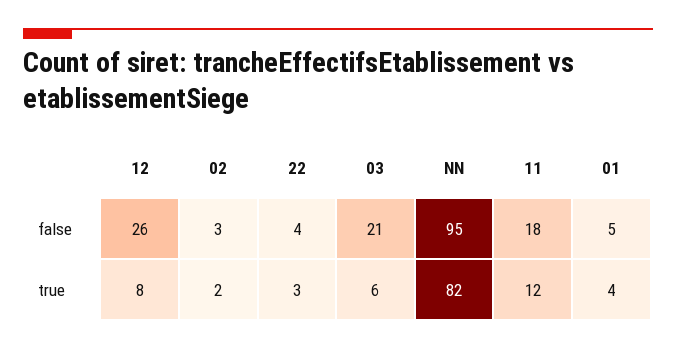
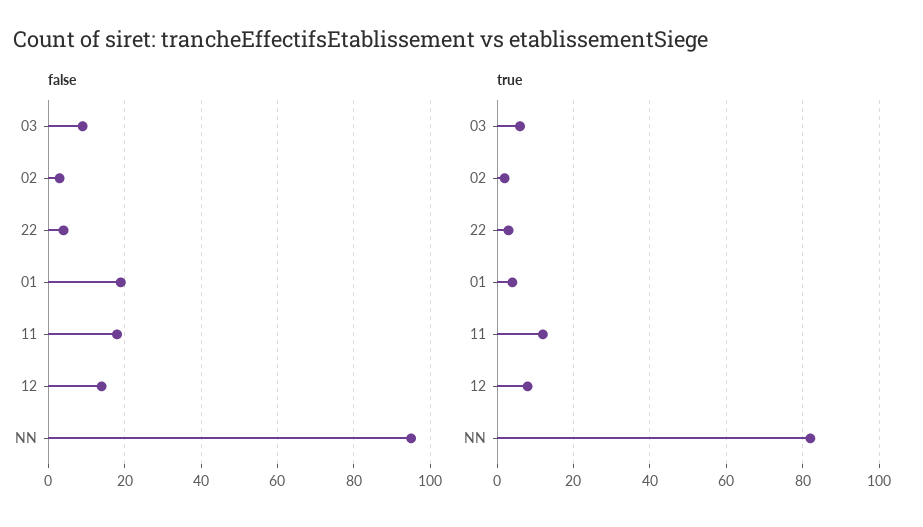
false, 12: 26 -> 15
false, 03: 21 -> 10
false, 01: 5 -> 20

